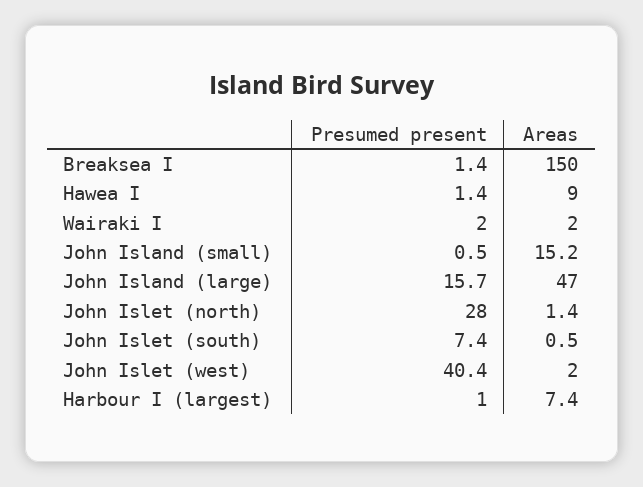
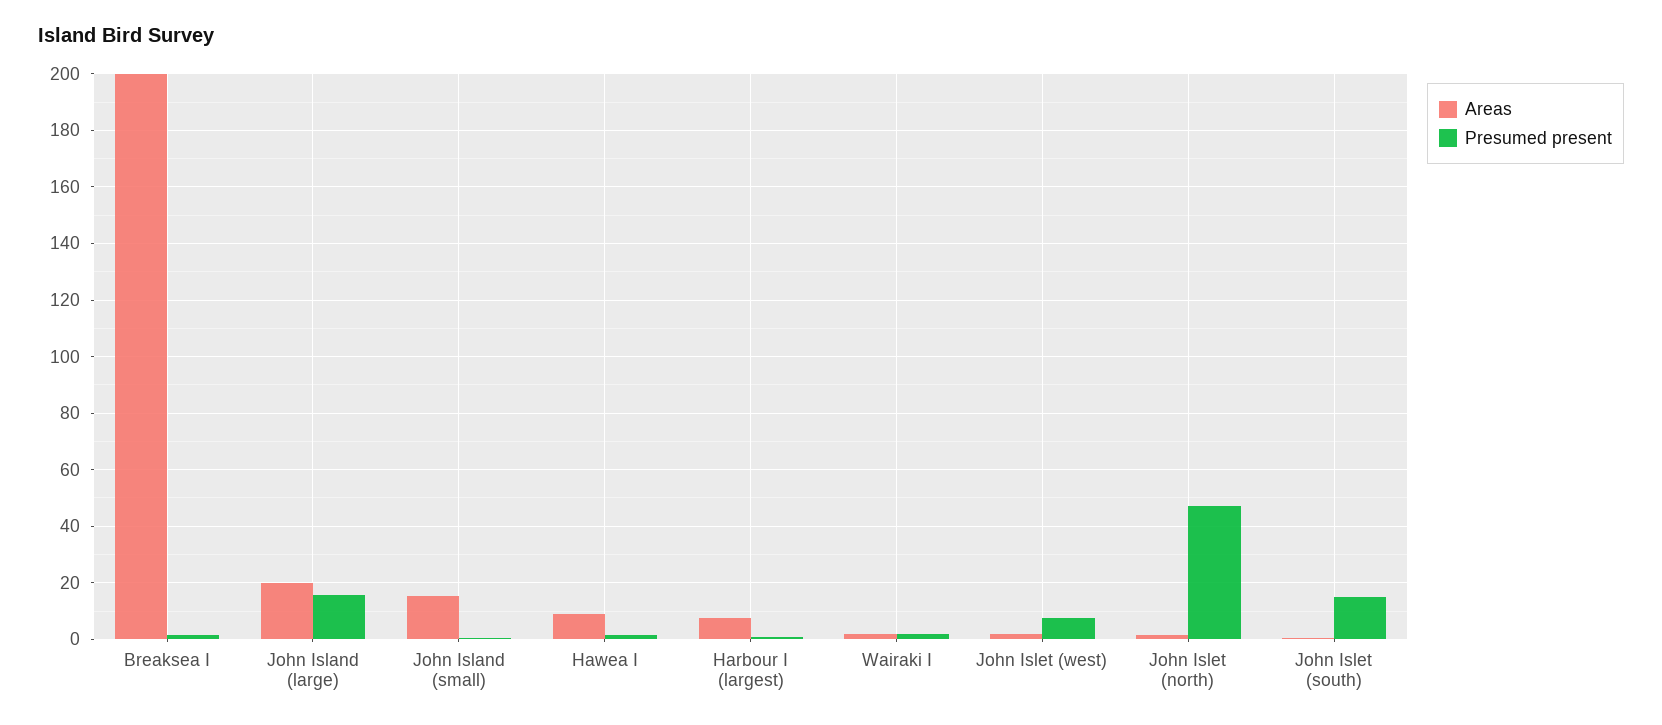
Areas, Breaksea I: 150 -> 200
Areas, John Island (large): 47 -> 20
Presumed present, John Islet (north): 28 -> 47.5
Presumed present, John Islet (south): 7.4 -> 15
Presumed present, John Islet (west): 40.4 -> 7.5

